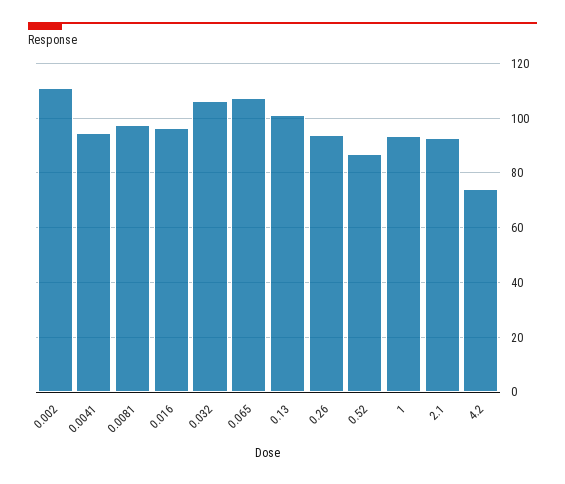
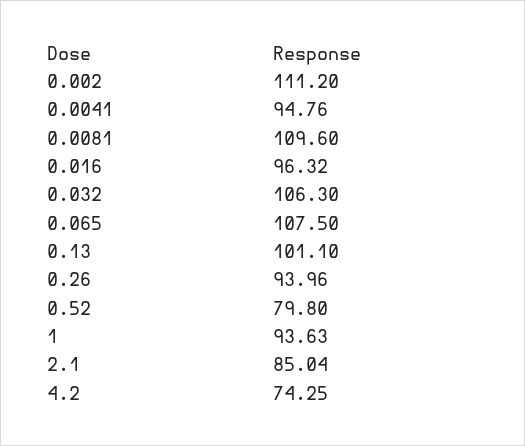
0.0081: 97.5 -> 109.6
0.52: 87.5 -> 79.8
2.1: 92.5 -> 85.04

